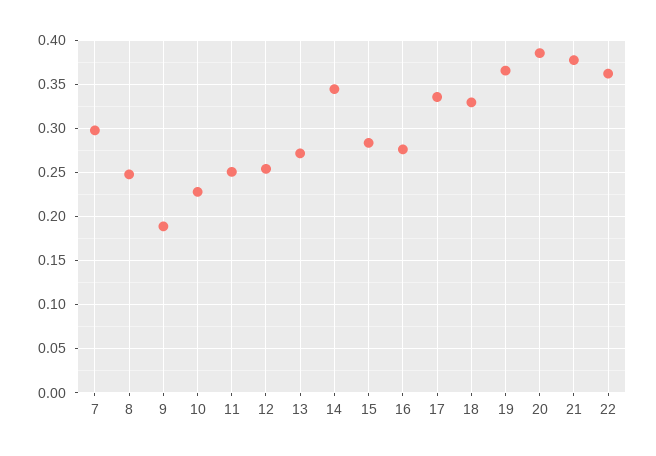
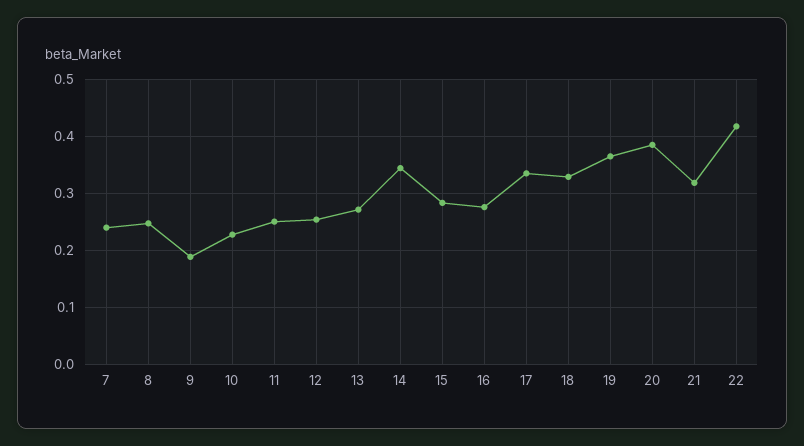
7: 0.3 -> 0.24
21: 0.38 -> 0.32
22: 0.36 -> 0.42

